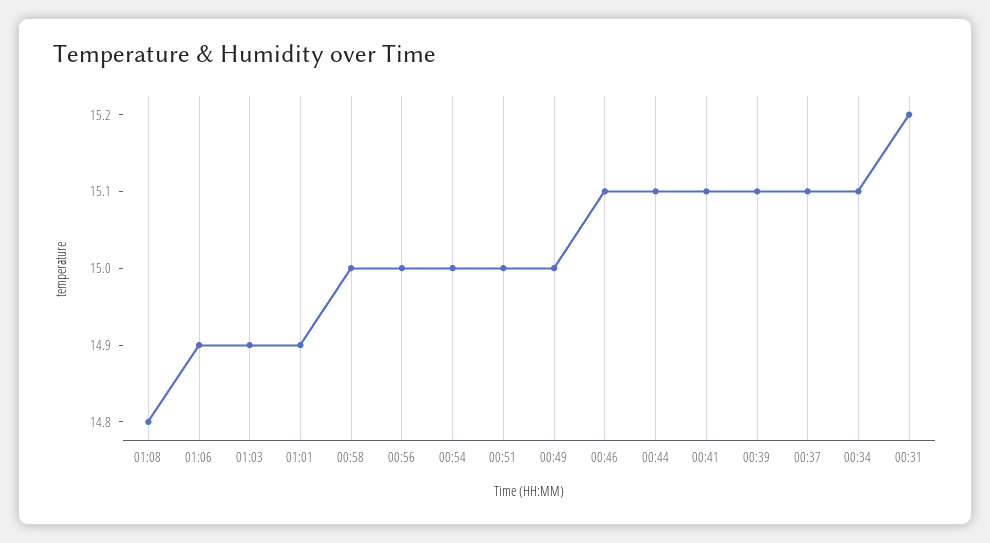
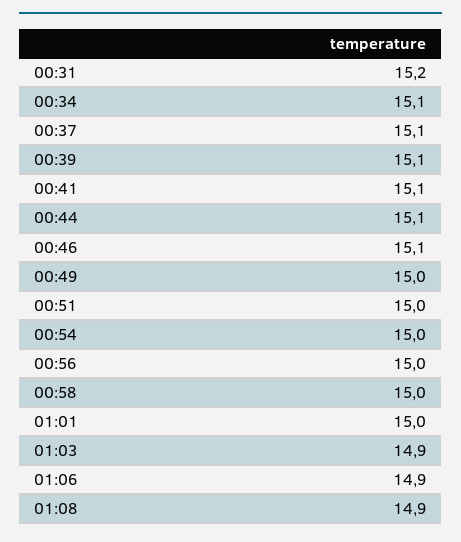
01:08: 14.8 -> 14.9
01:01: 14.9 -> 15

